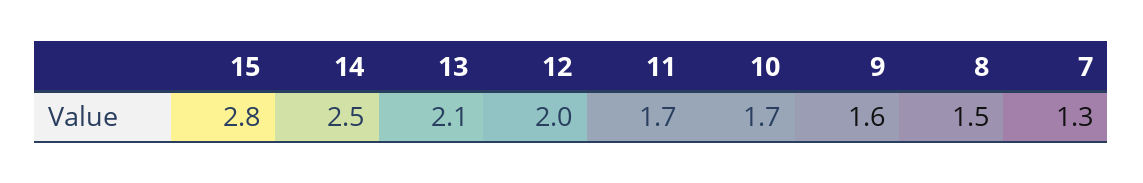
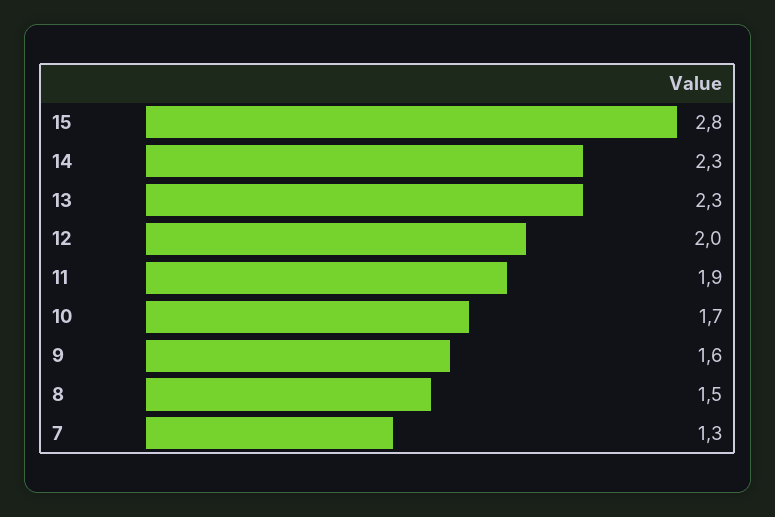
14: 2.5 -> 2.3
13: 2.1 -> 2.3
11: 1.7 -> 1.9

